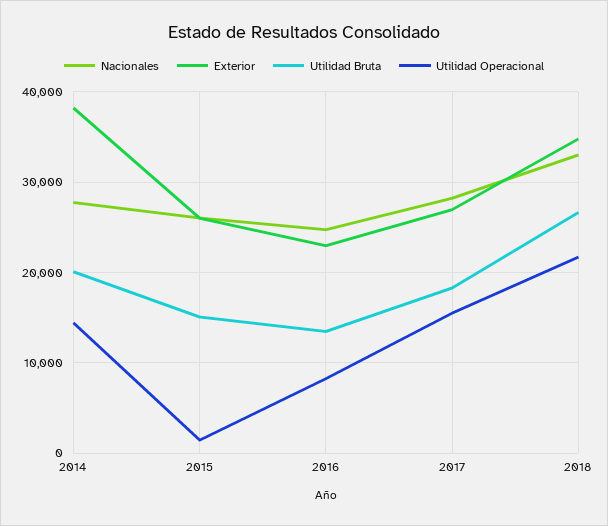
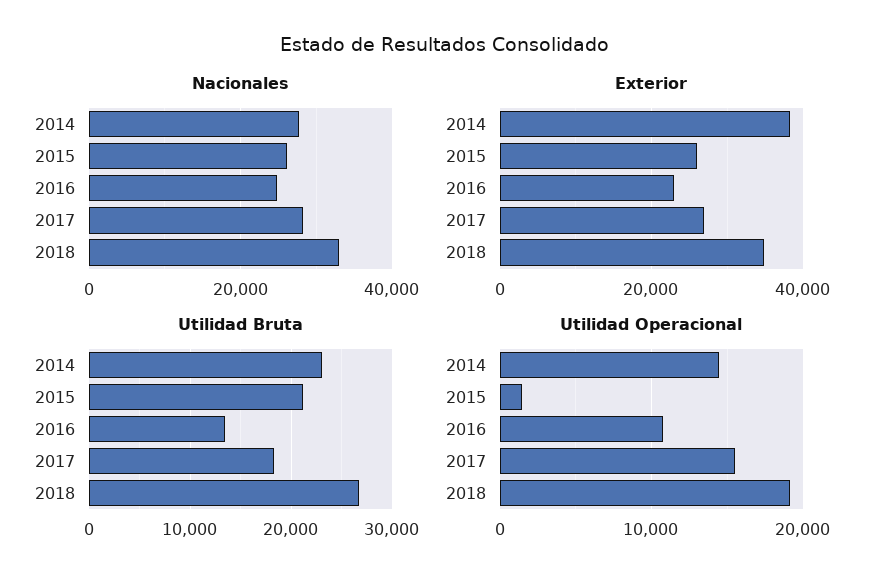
Utilidad Bruta, 2014: 20000 -> 23000
Utilidad Bruta, 2015: 15000 -> 21000
Utilidad Operacional, 2016: 8000 -> 11000
Utilidad Operacional, 2018: 22000 -> 19000

